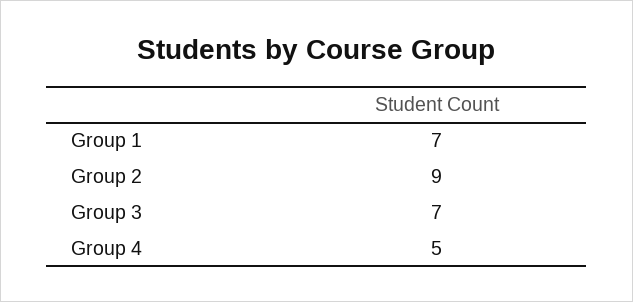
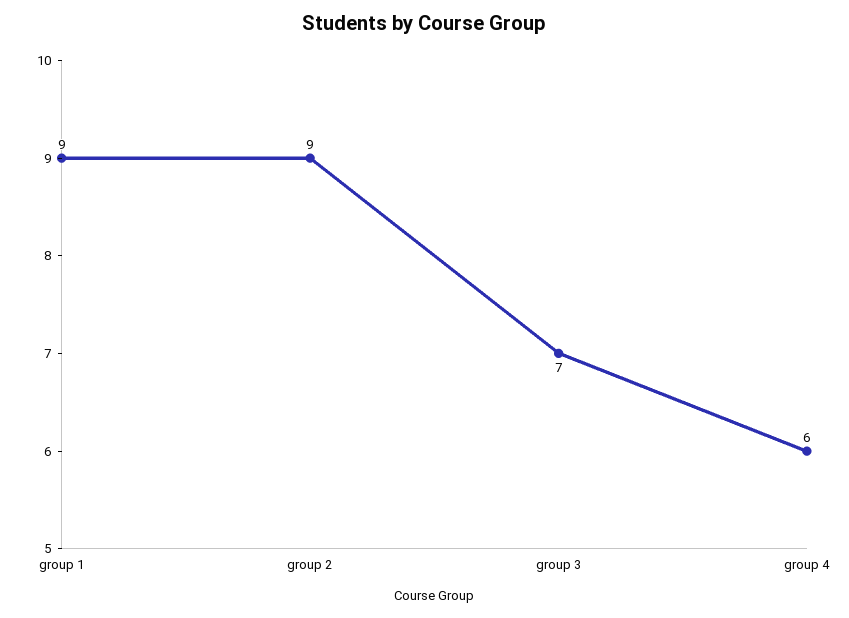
Group 1: 7 -> 9
Group 4: 5 -> 6

